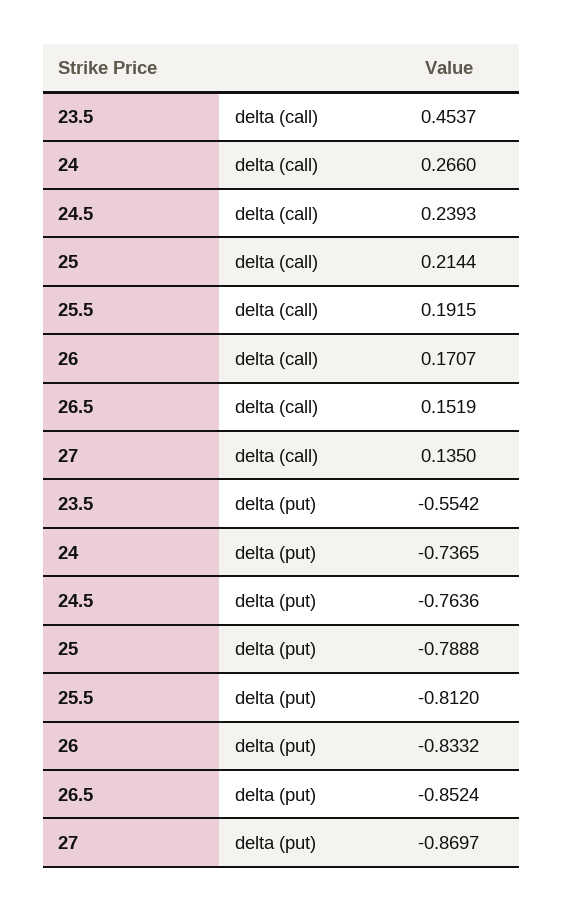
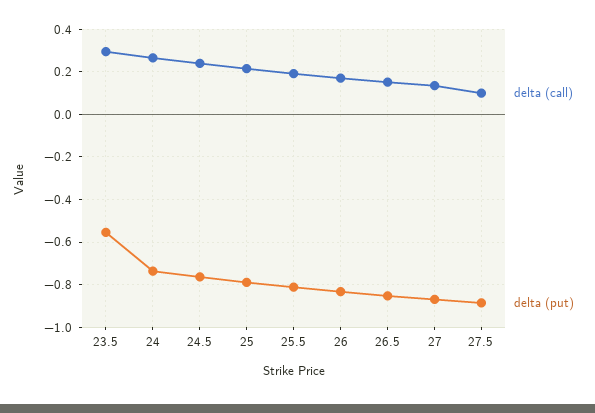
delta (call), 23.5: 0.4537 -> 0.3
delta (call), 27.5: none -> 0.1
delta (put), 27.5: none -> -0.9

